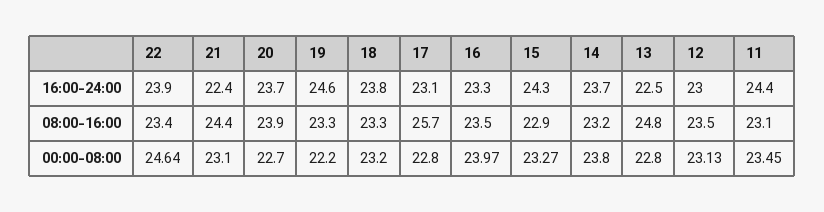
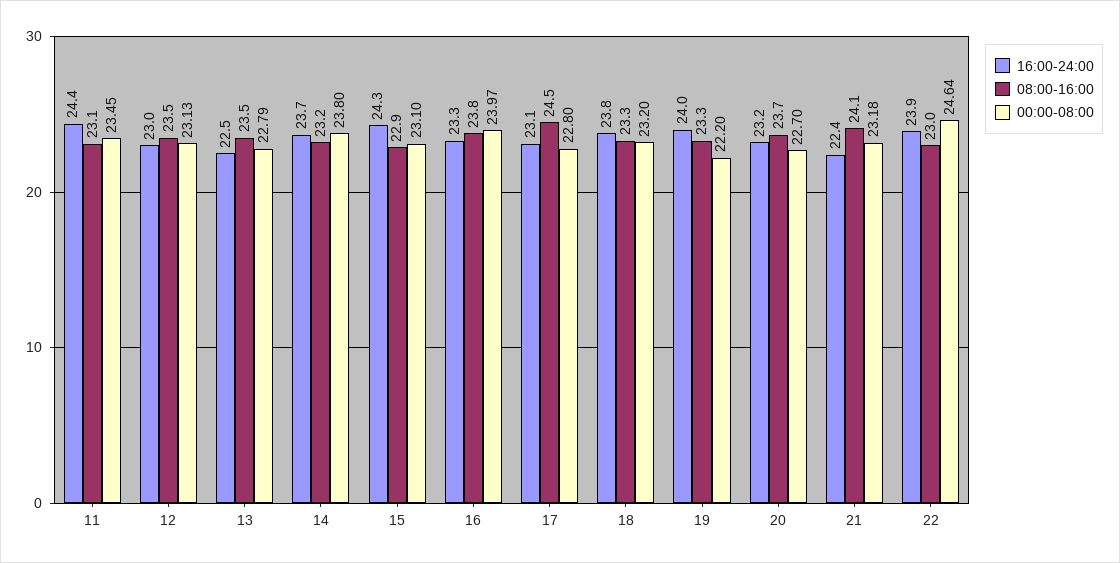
16:00-24:00, 20: 23.7 -> 23.2
16:00-24:00, 19: 24.6 -> 24
08:00-16:00, 22: 23.4 -> 23
08:00-16:00, 21: 24.4 -> 24.1
08:00-16:00, 20: 23.9 -> 23.7
08:00-16:00, 17: 25.7 -> 24.5
08:00-16:00, 16: 23.5 -> 23.8
08:00-16:00, 13: 24.8 -> 23.5
00:00-08:00, 21: 23.1 -> 23.18
00:00-08:00, 15: 23.27 -> 23.1
00:00-08:00, 13: 22.8 -> 22.79

